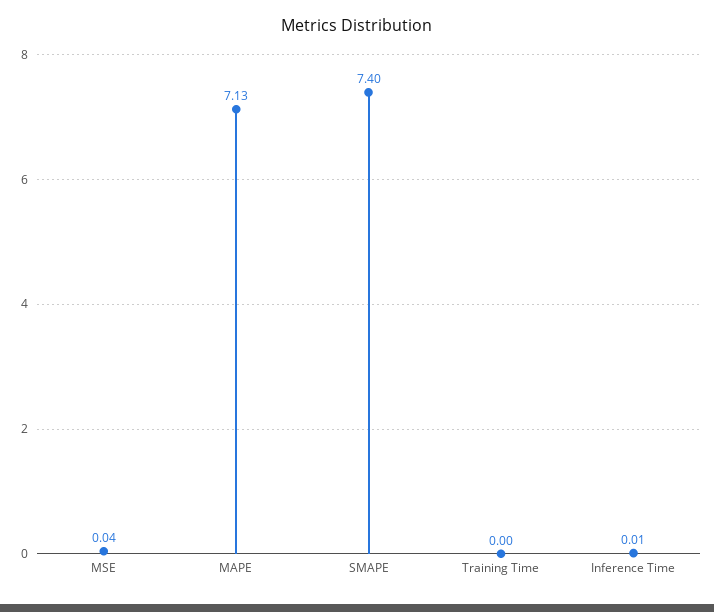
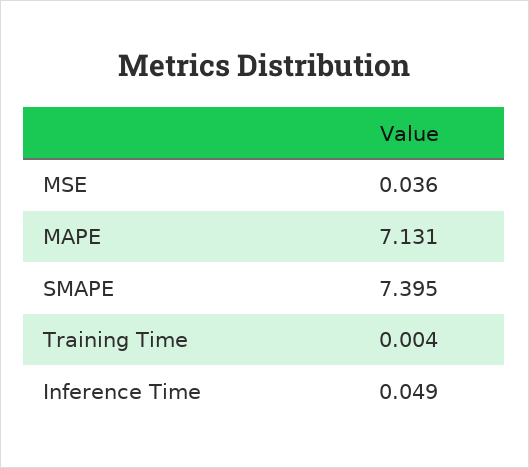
Inference Time: 0.01 -> 0.049

